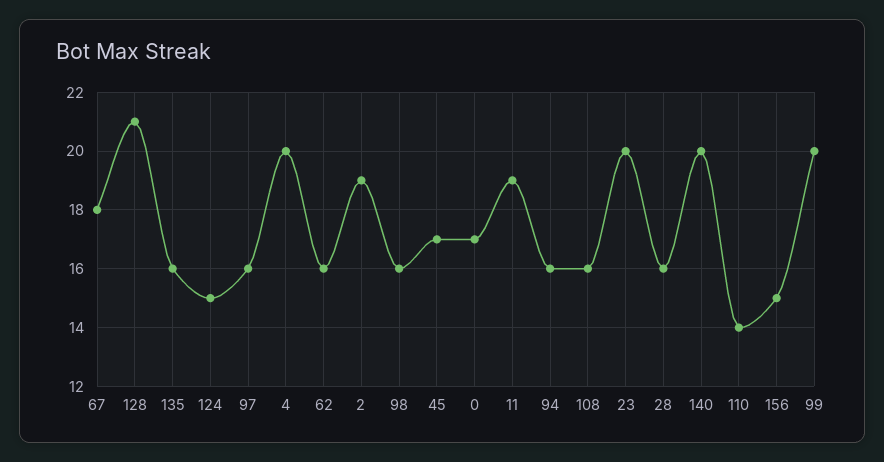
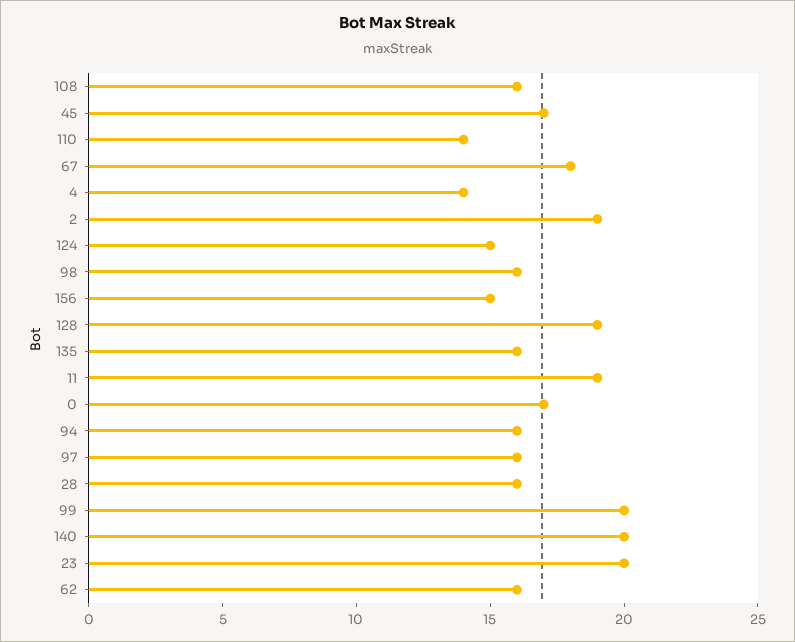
128: 21 -> 19
4: 20 -> 14

